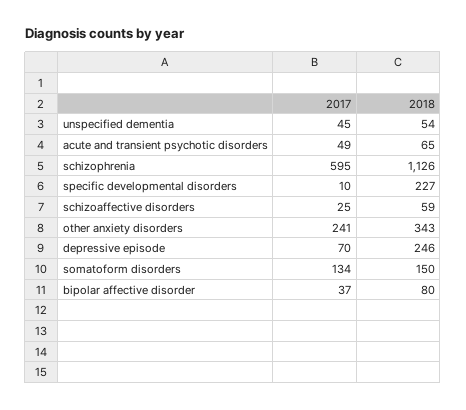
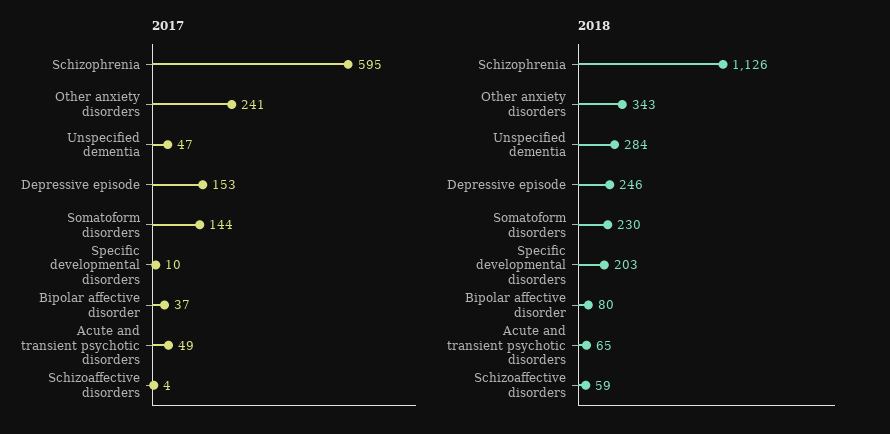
2017, unspecified dementia: 45 -> 47
2018, unspecified dementia: 54 -> 284
2018, specific developmental disorders: 227 -> 203
2017, schizoaffective disorders: 25 -> 4
2017, depressive episode: 70 -> 153
2017, somatoform disorders: 134 -> 144
2018, somatoform disorders: 150 -> 230

